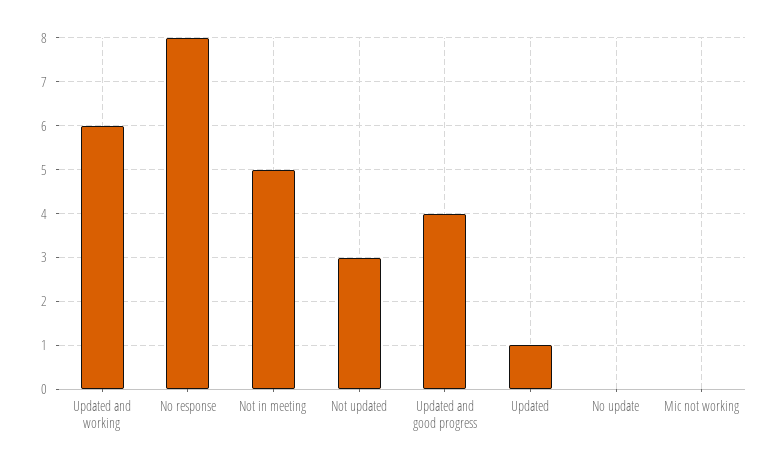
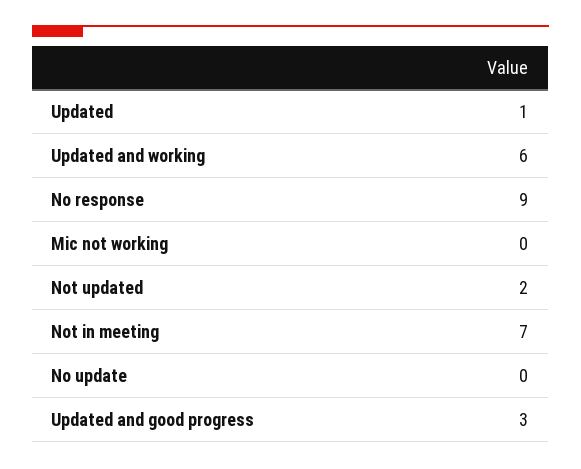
No response: 8 -> 9
Not in meeting: 5 -> 7
Not updated: 3 -> 2
Updated and good progress: 4 -> 3

